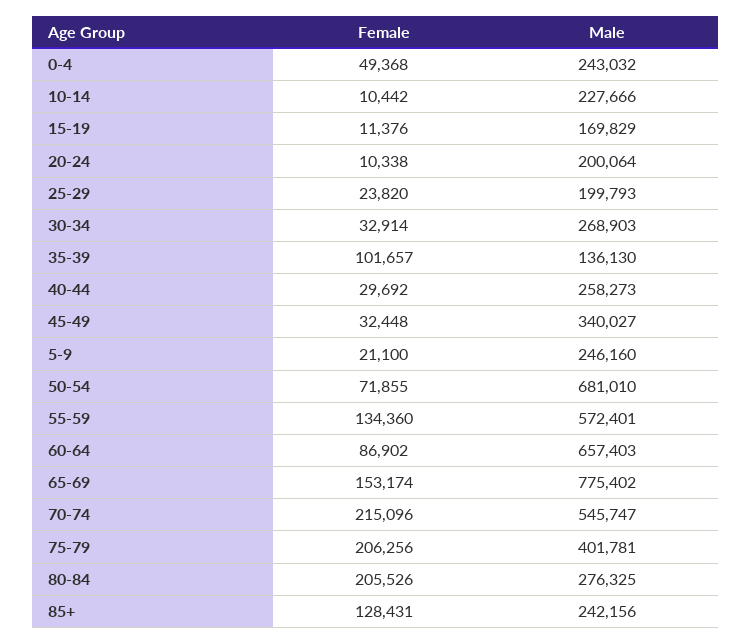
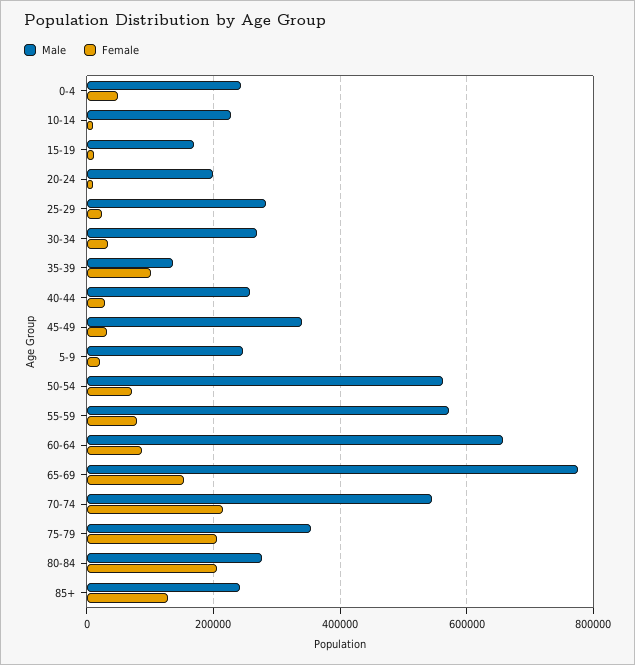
Male, 25-29: 199793 -> 280000
Male, 50-54: 681010 -> 560000
Female, 55-59: 134360 -> 80000
Male, 75-79: 401781 -> 360000

